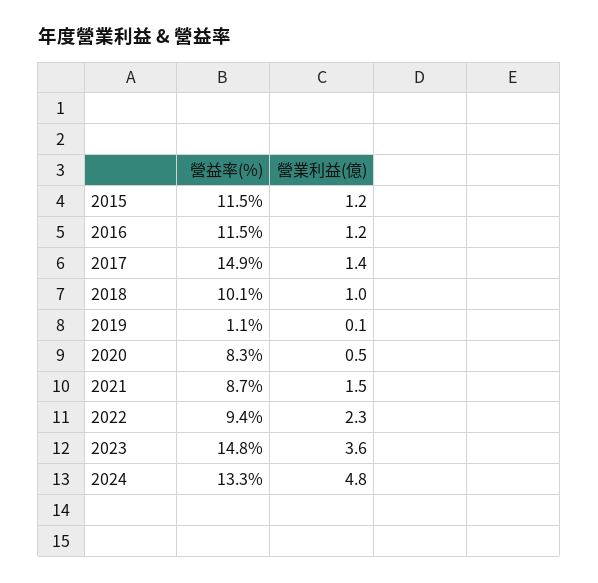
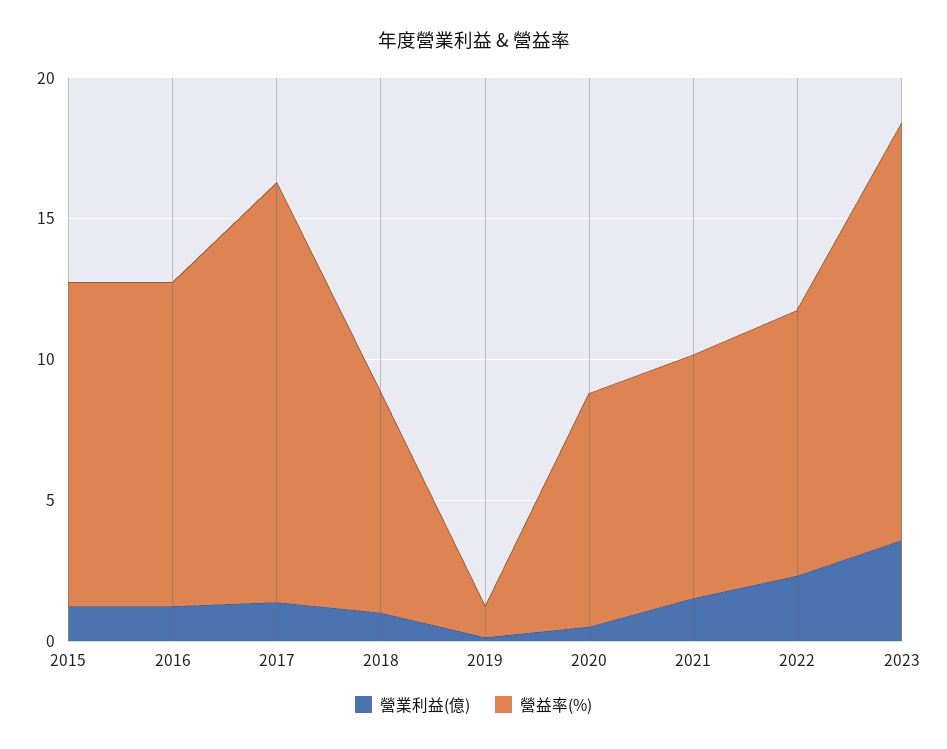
營益率(%), 2018: 10.1 -> 8
營益率(%), 2024: 13.3 -> none
營業利益(億), 2024: 4.8 -> none

